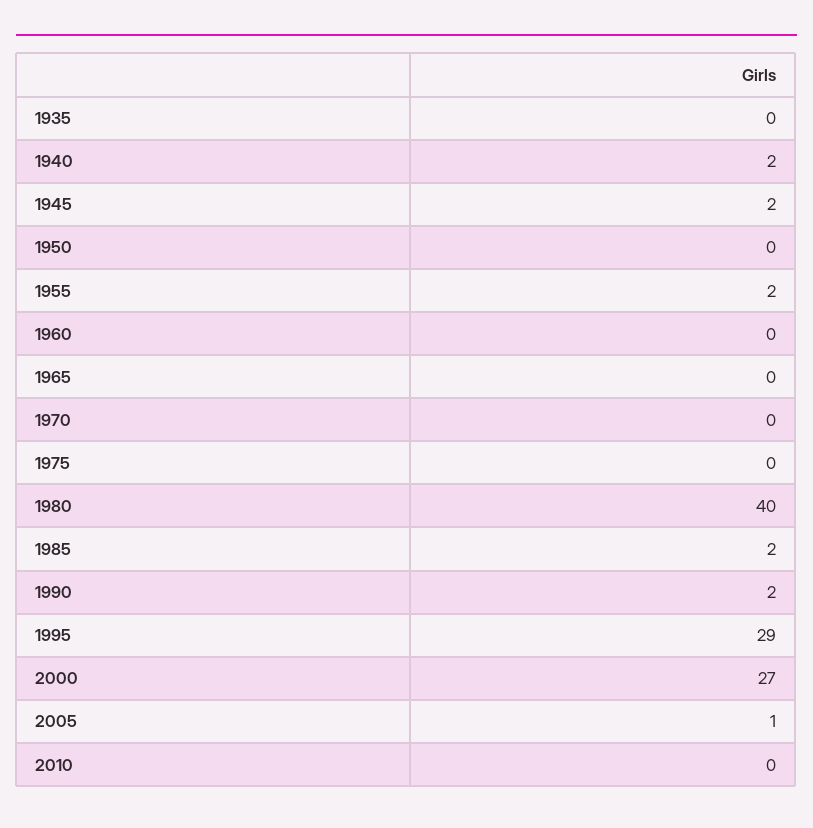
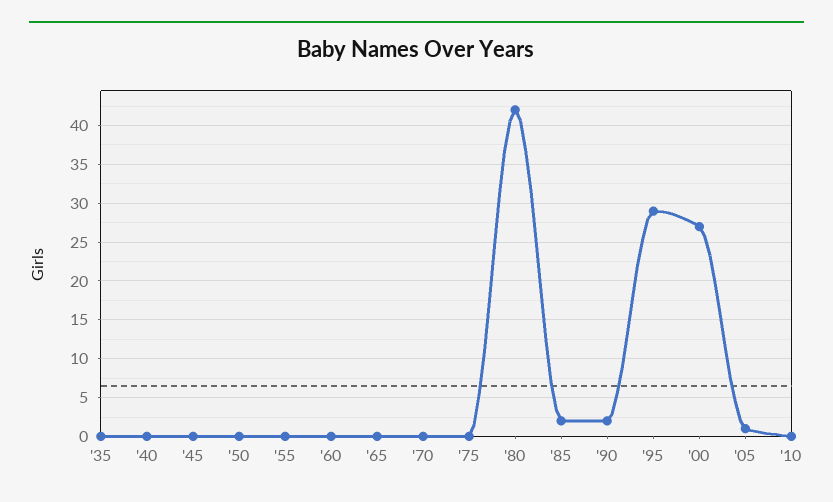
1940: 2 -> 0
1945: 2 -> 0
1955: 2 -> 0
1980: 40 -> 42

